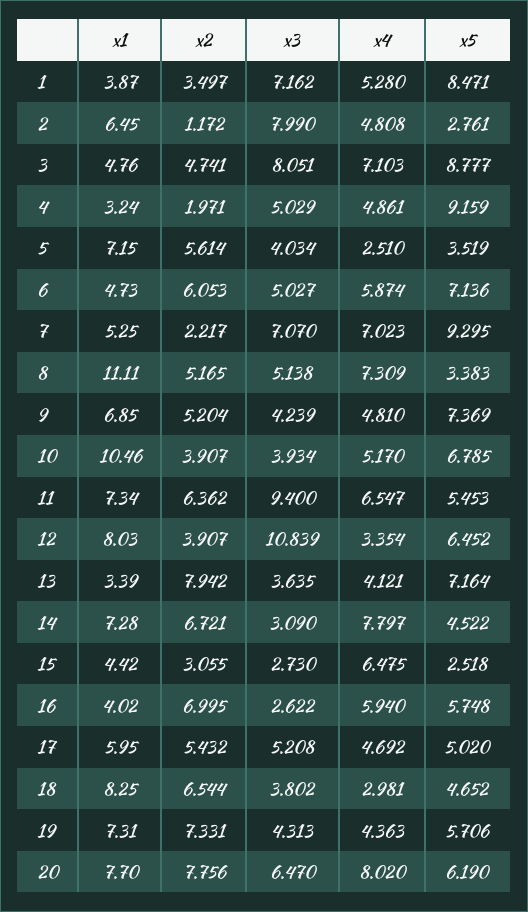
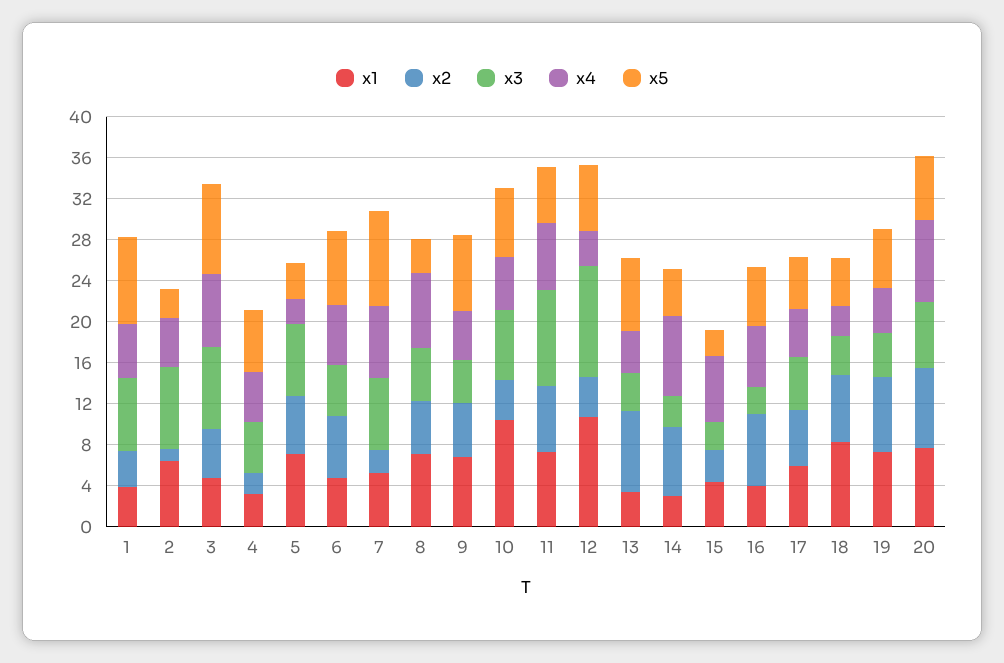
x5, 4: 9.159 -> 6
x3, 5: 4.034 -> 7
x1, 8: 11.11 -> 7
x3, 10: 3.934 -> 7
x1, 12: 8.03 -> 11
x1, 14: 7.28 -> 3

